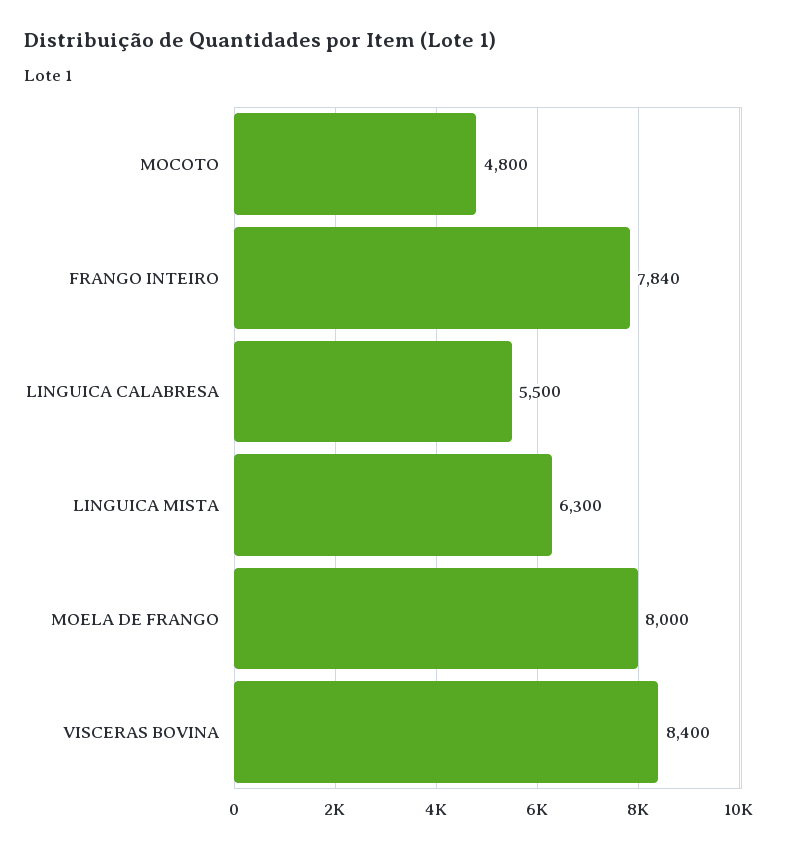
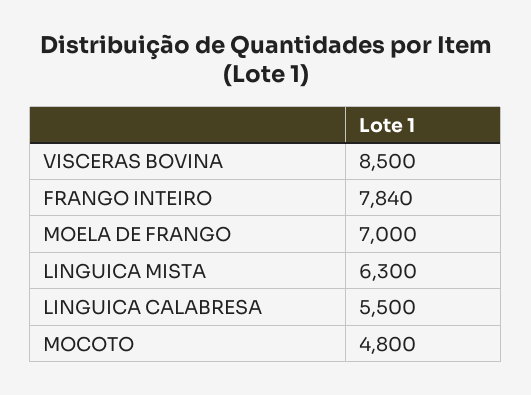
MOELA DE FRANGO: 8000 -> 7000
VISCERAS BOVINA: 8400 -> 8500

